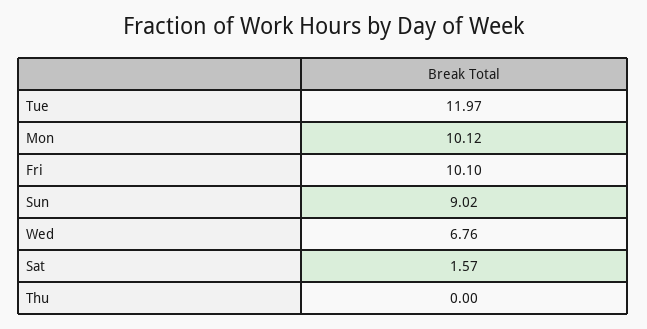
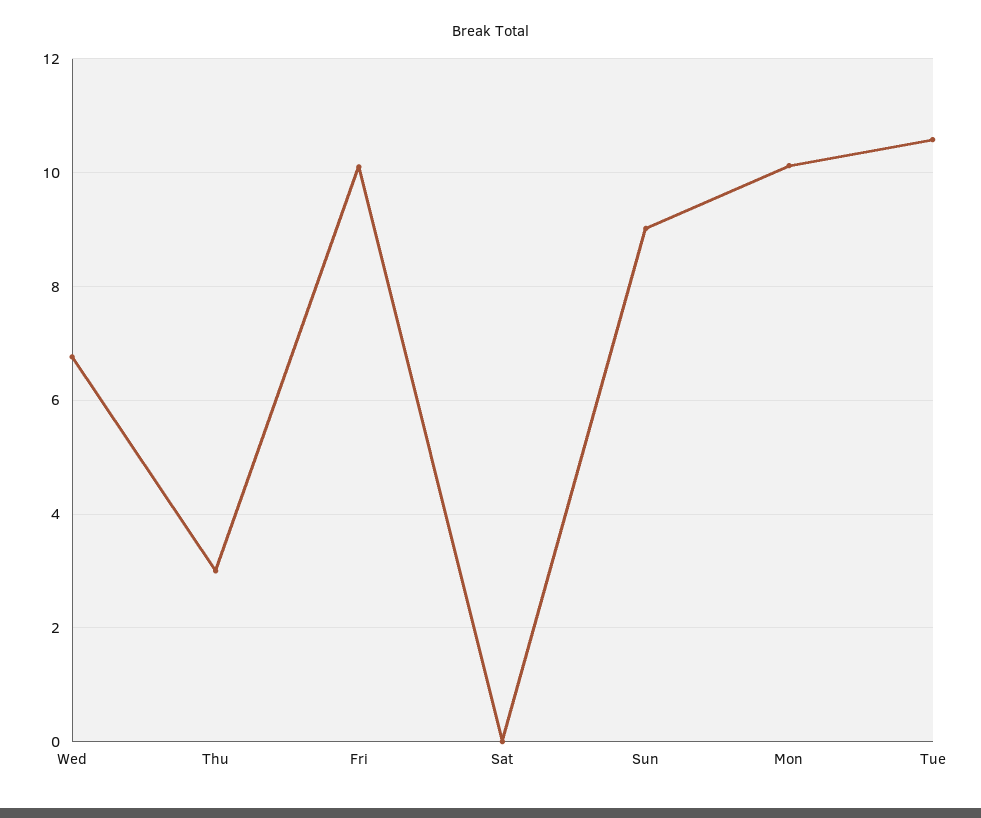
Tue: 11.97 -> 10.6
Sat: 1.57 -> 0
Thu: 0 -> 3

